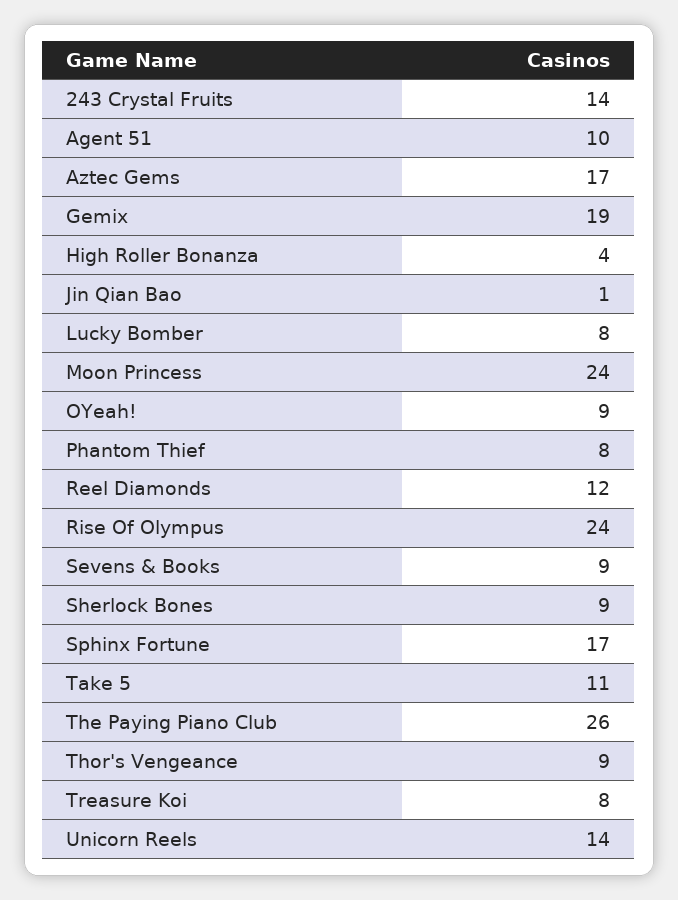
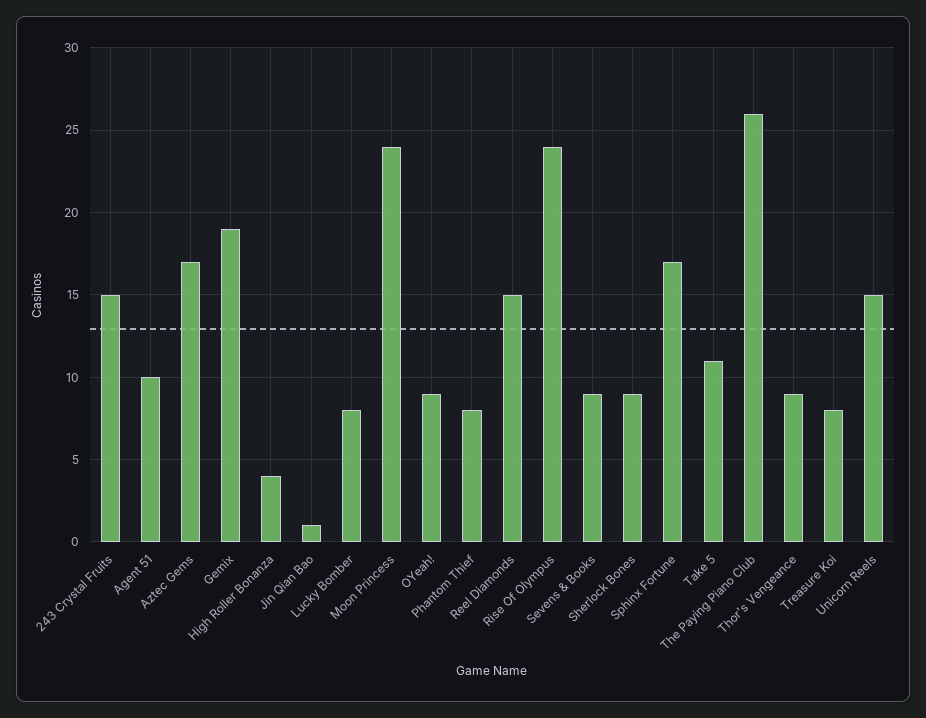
243 Crystal Fruits: 14 -> 15
Reel Diamonds: 12 -> 15
Unicorn Reels: 14 -> 15

